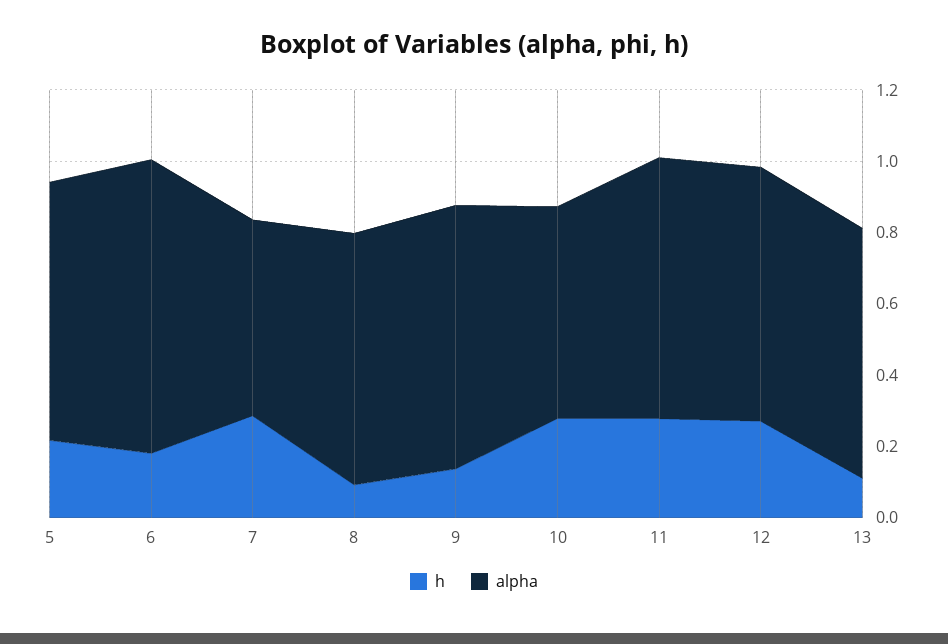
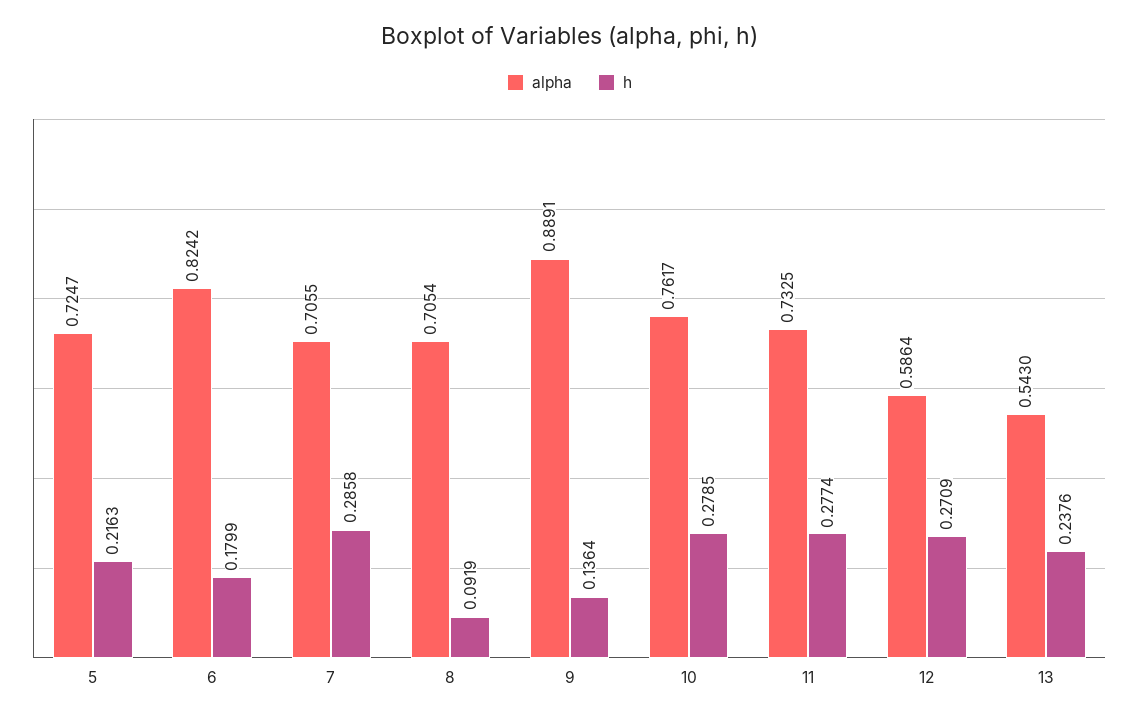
alpha, 7: 0.55 -> 0.7055
alpha, 9: 0.75 -> 0.8891
alpha, 10: 0.6 -> 0.7617
alpha, 12: 0.7 -> 0.5864
h, 13: 0.1 -> 0.2376
alpha, 13: 0.7 -> 0.543

